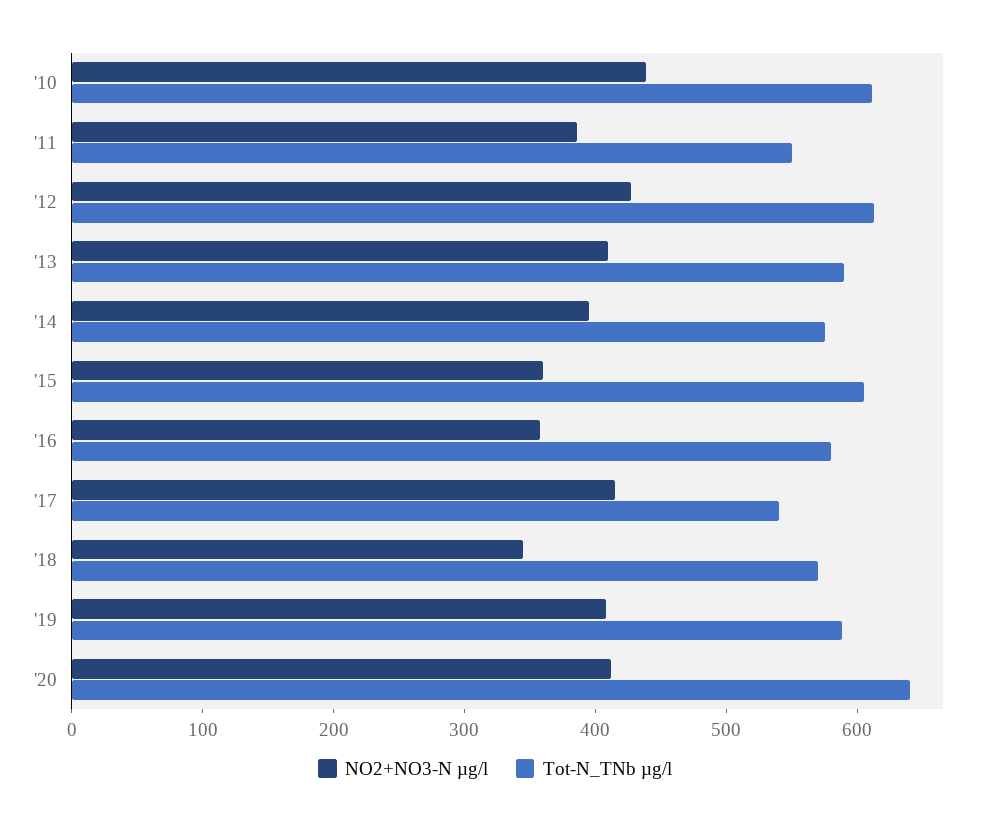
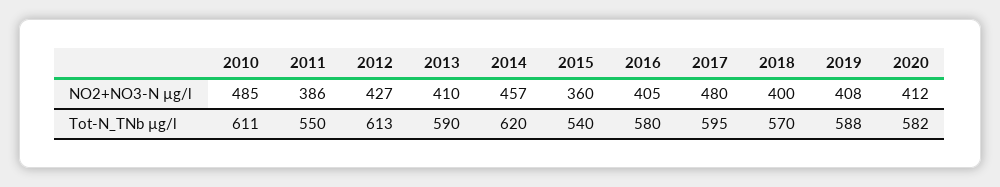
NO2+NO3-N µg/l, '10: 440 -> 485
NO2+NO3-N µg/l, '14: 400 -> 457
Tot-N_TNb µg/l, '14: 580 -> 620
Tot-N_TNb µg/l, '15: 600 -> 540
NO2+NO3-N µg/l, '16: 360 -> 405
NO2+NO3-N µg/l, '17: 420 -> 480
Tot-N_TNb µg/l, '17: 540 -> 595
NO2+NO3-N µg/l, '18: 340 -> 400
Tot-N_TNb µg/l, '20: 640 -> 582

